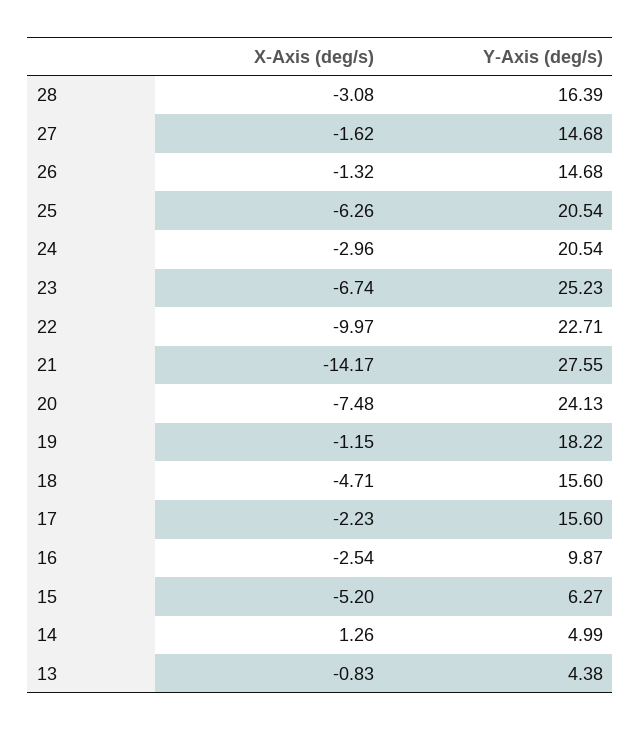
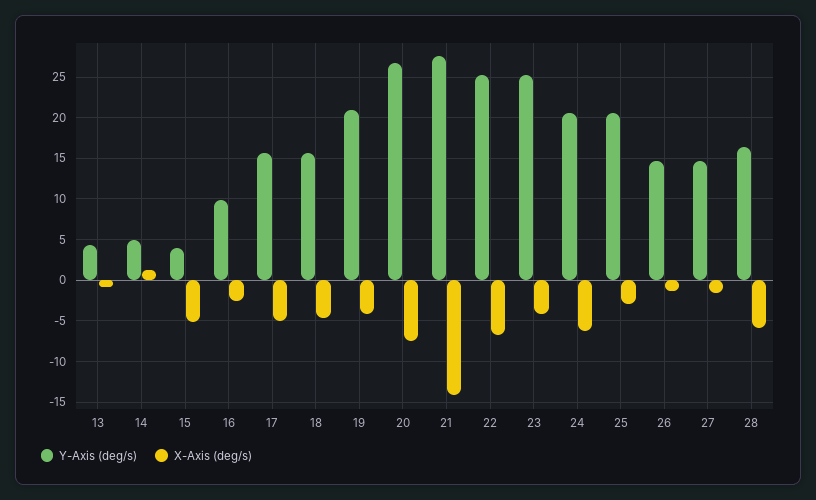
X-Axis (deg/s), 28: -3.08 -> -6
X-Axis (deg/s), 25: -6.26 -> -3
X-Axis (deg/s), 24: -2.96 -> -6
X-Axis (deg/s), 23: -6.74 -> -4
X-Axis (deg/s), 22: -9.97 -> -7
Y-Axis (deg/s), 22: 22.71 -> 25
Y-Axis (deg/s), 20: 24.13 -> 27
X-Axis (deg/s), 19: -1.15 -> -4
Y-Axis (deg/s), 19: 18.22 -> 21
X-Axis (deg/s), 17: -2.23 -> -5
Y-Axis (deg/s), 15: 6.27 -> 4

